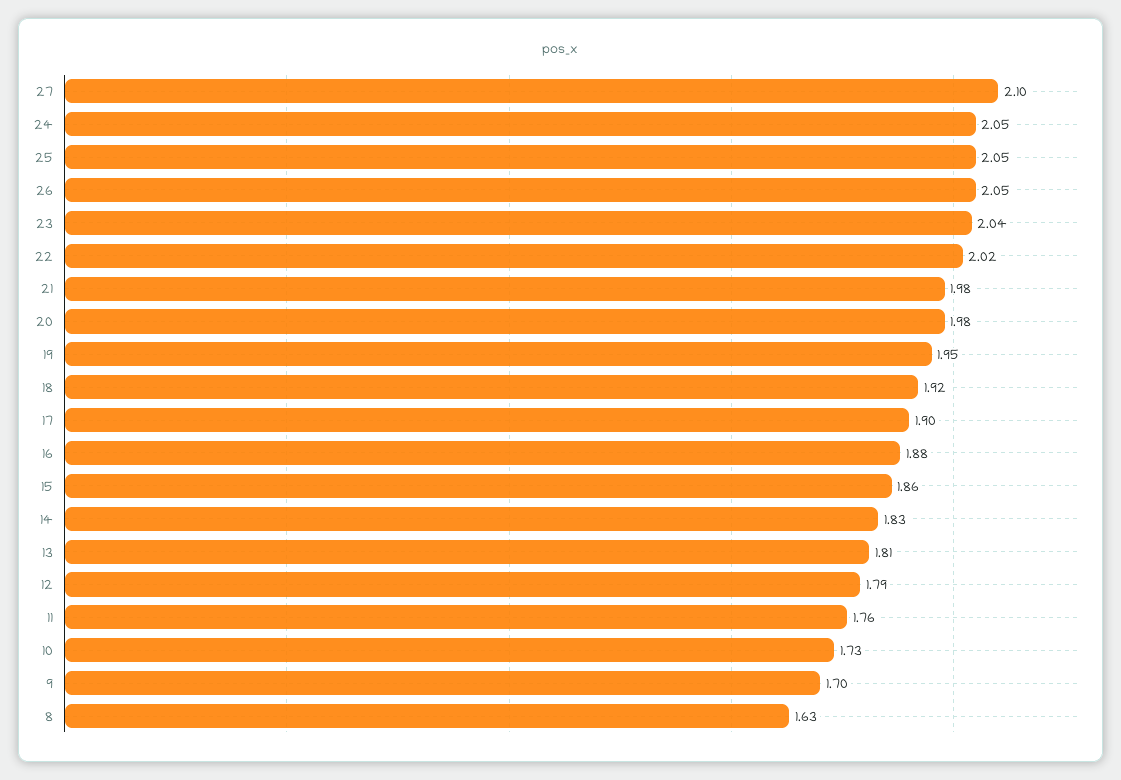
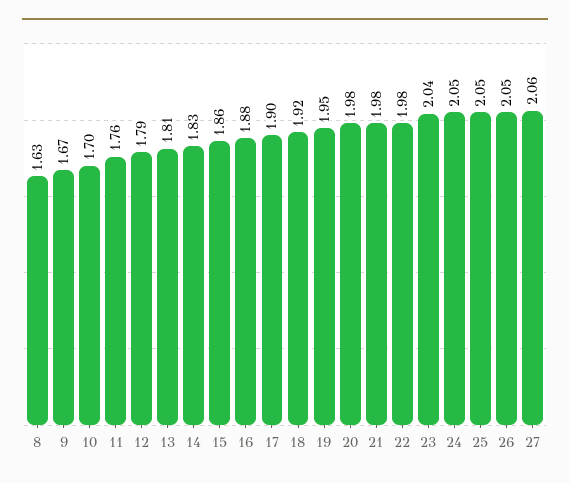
27: 2.1 -> 2.06
22: 2.02 -> 1.98
10: 1.73 -> 1.7
9: 1.7 -> 1.67

